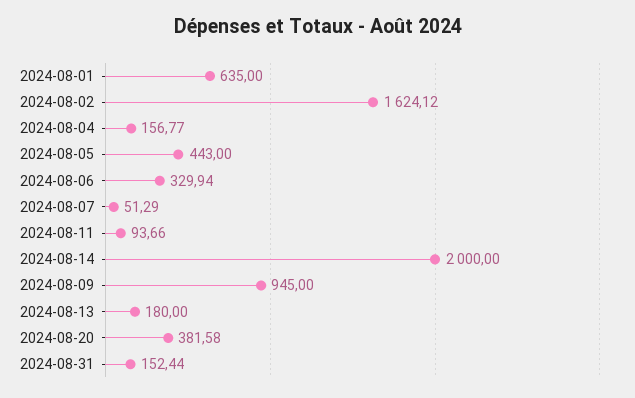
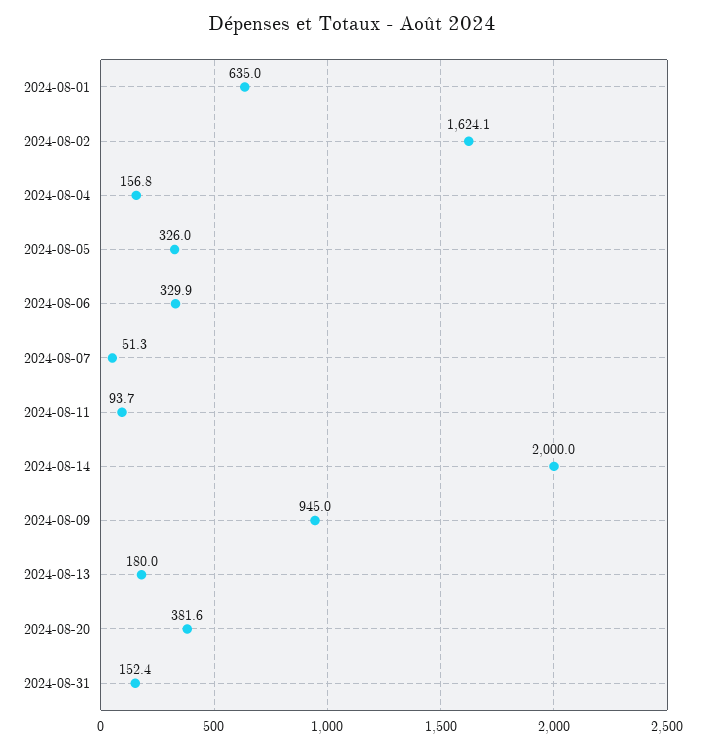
2024-08-05: 443 -> 326

